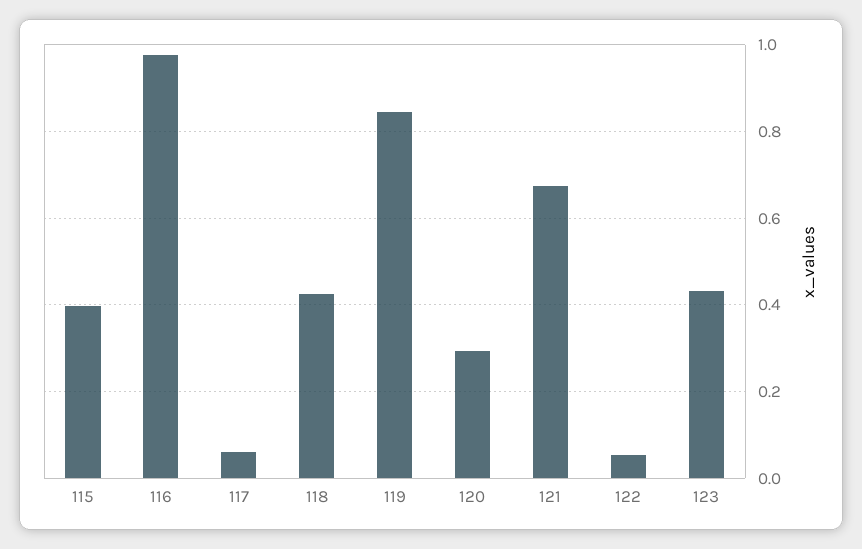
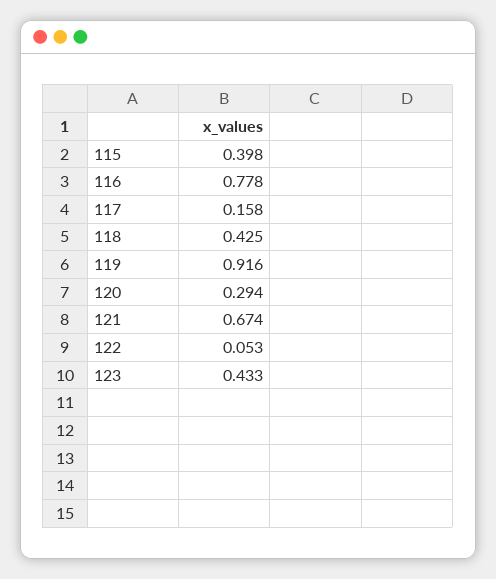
116: 0.98 -> 0.778
117: 0.06 -> 0.158
119: 0.84 -> 0.916

